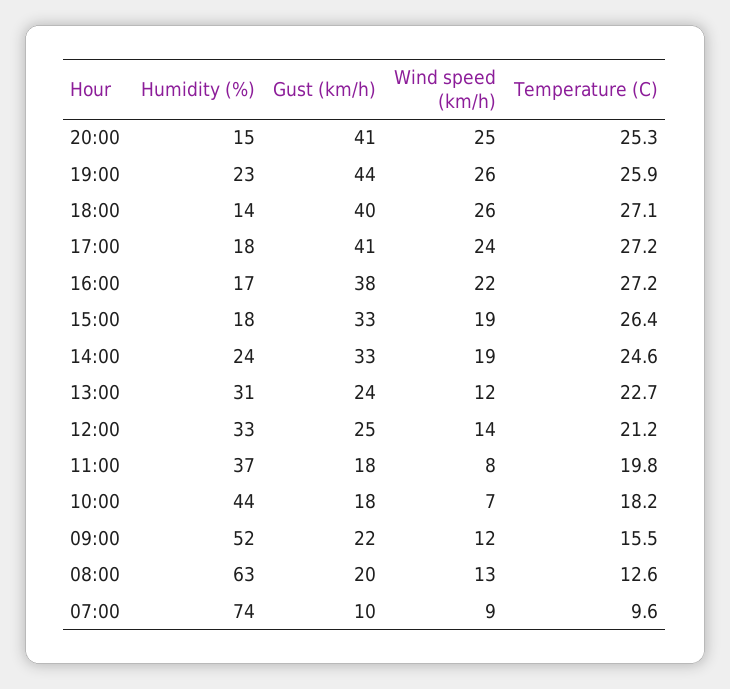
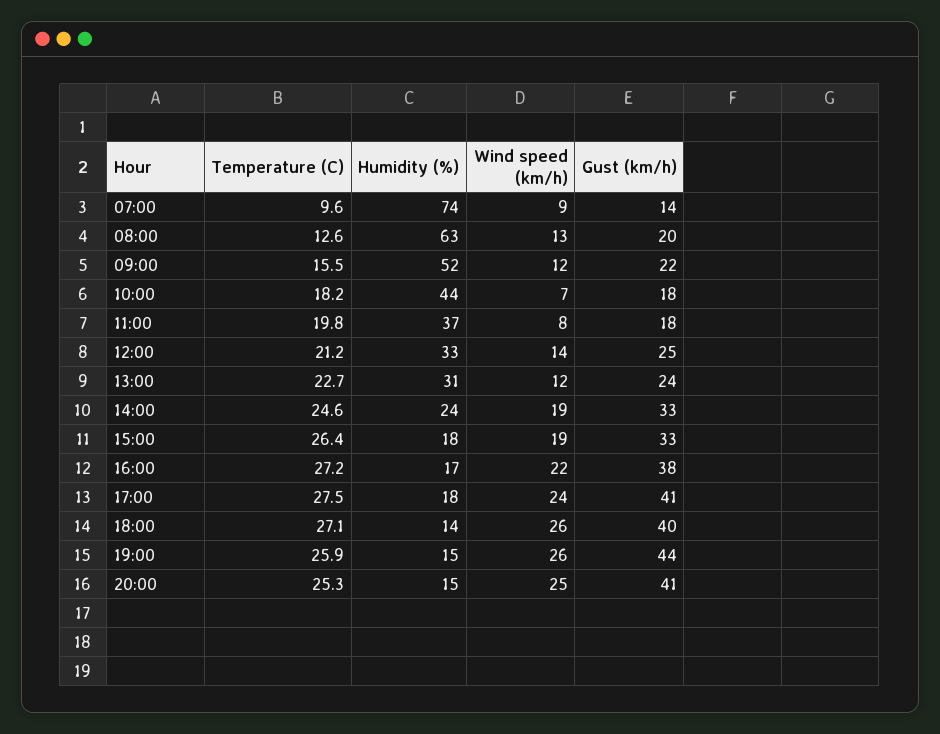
Humidity (%), 19:00: 23 -> 15
Temperature (C), 17:00: 27.2 -> 27.5
Gust (km/h), 07:00: 10 -> 14

